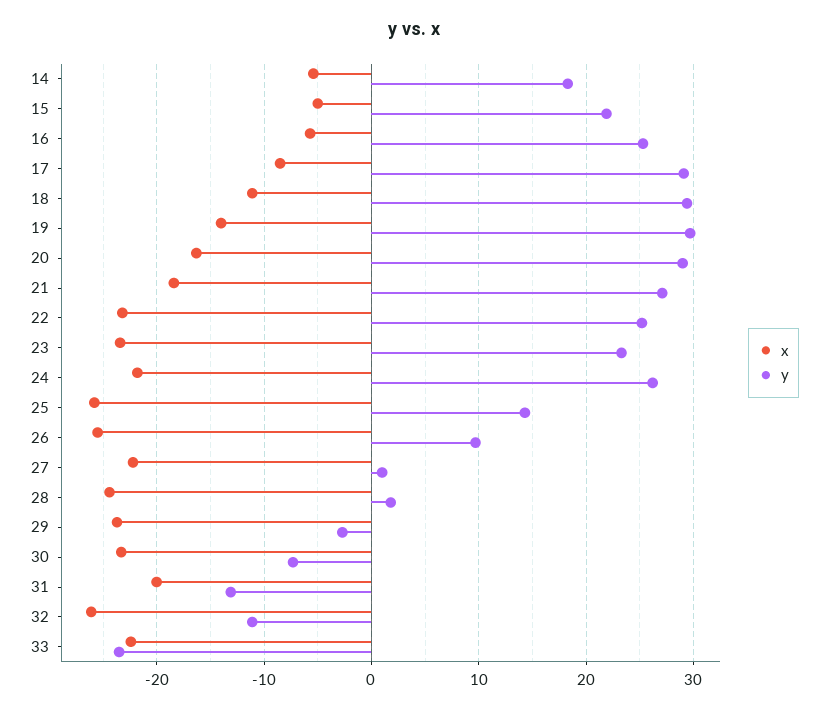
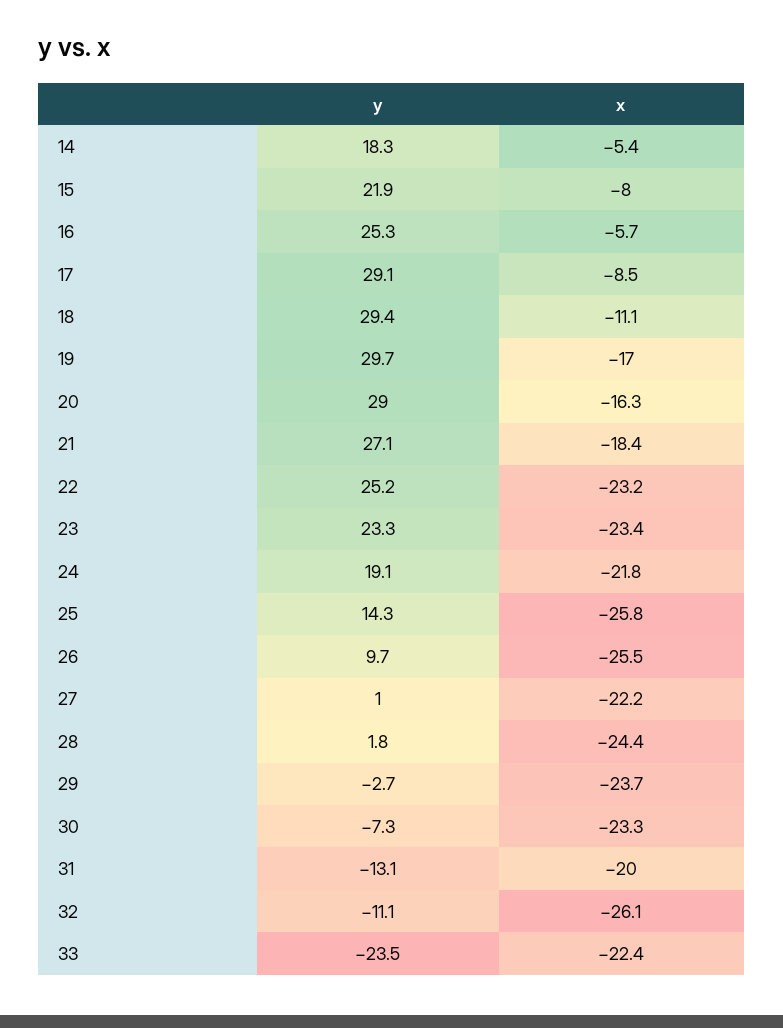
x, 15: -5 -> -8
x, 19: -14 -> -17
y, 24: 26 -> 19.1

